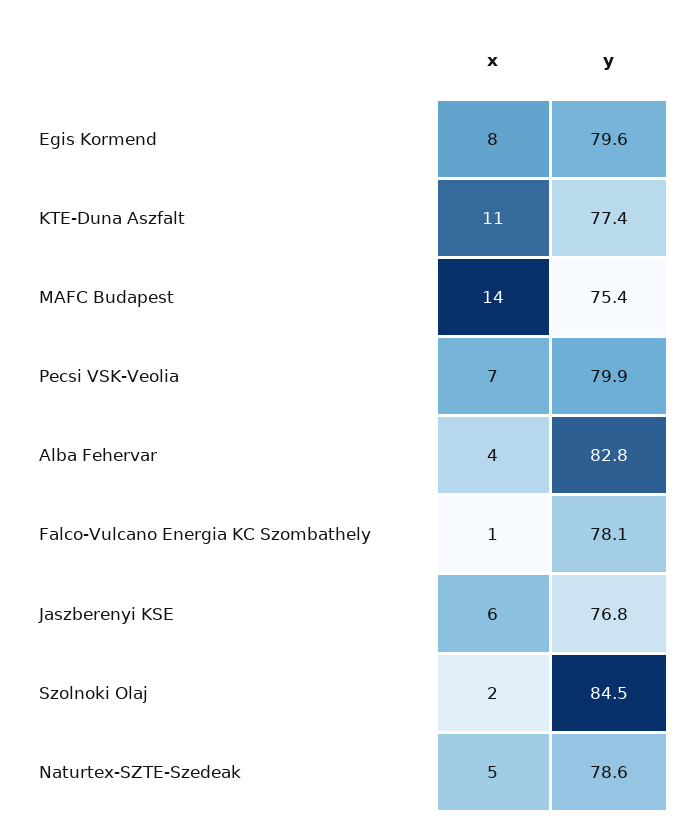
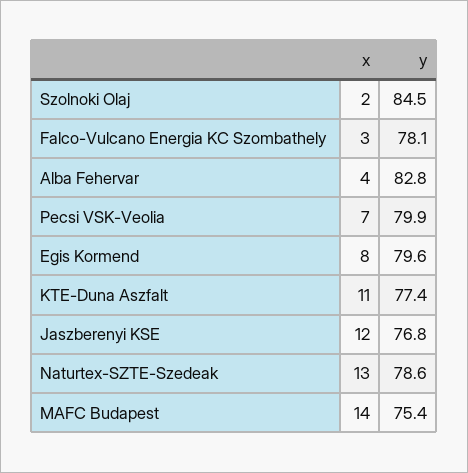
x, Falco-Vulcano Energia KC Szombathely: 1 -> 3
x, Jaszberenyi KSE: 6 -> 12
x, Naturtex-SZTE-Szedeak: 5 -> 13

